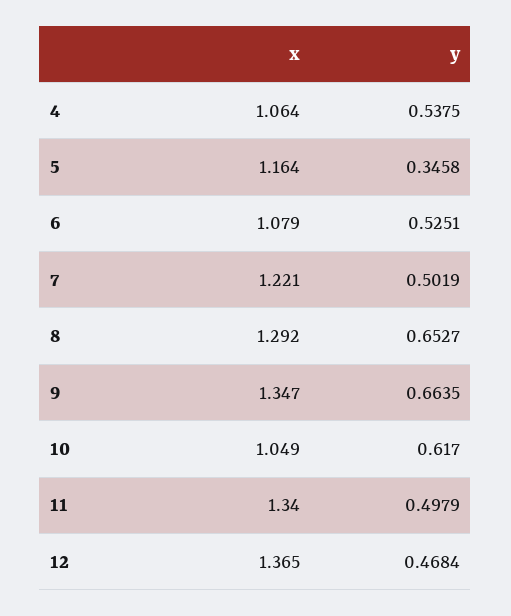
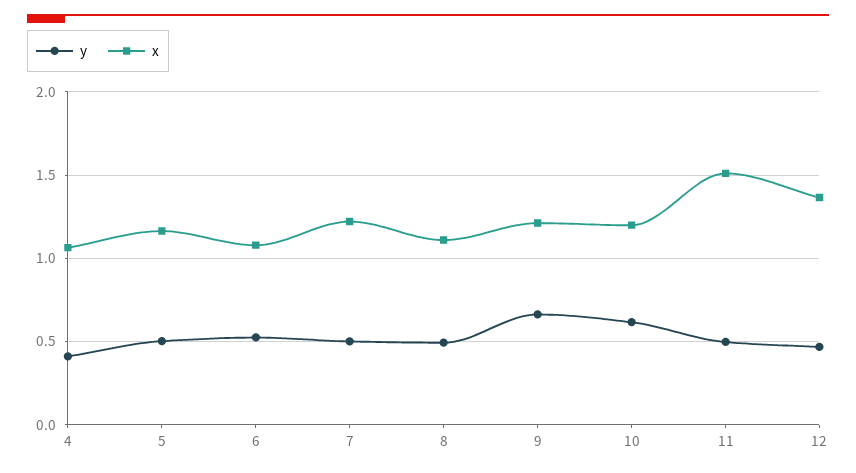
y, 4: 0.5375 -> 0.4
y, 5: 0.3458 -> 0.5
x, 8: 1.292 -> 1.1
y, 8: 0.6527 -> 0.5
x, 9: 1.347 -> 1.2
x, 10: 1.049 -> 1.2
x, 11: 1.34 -> 1.5

